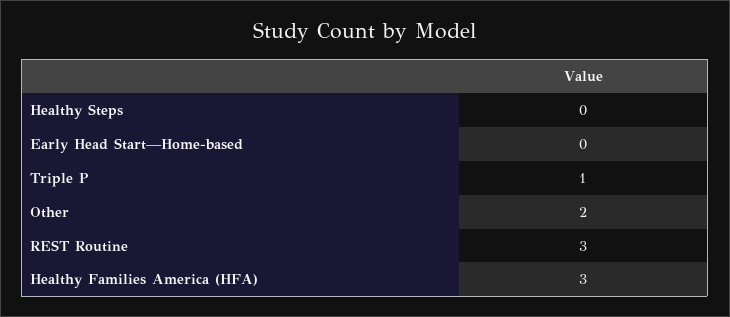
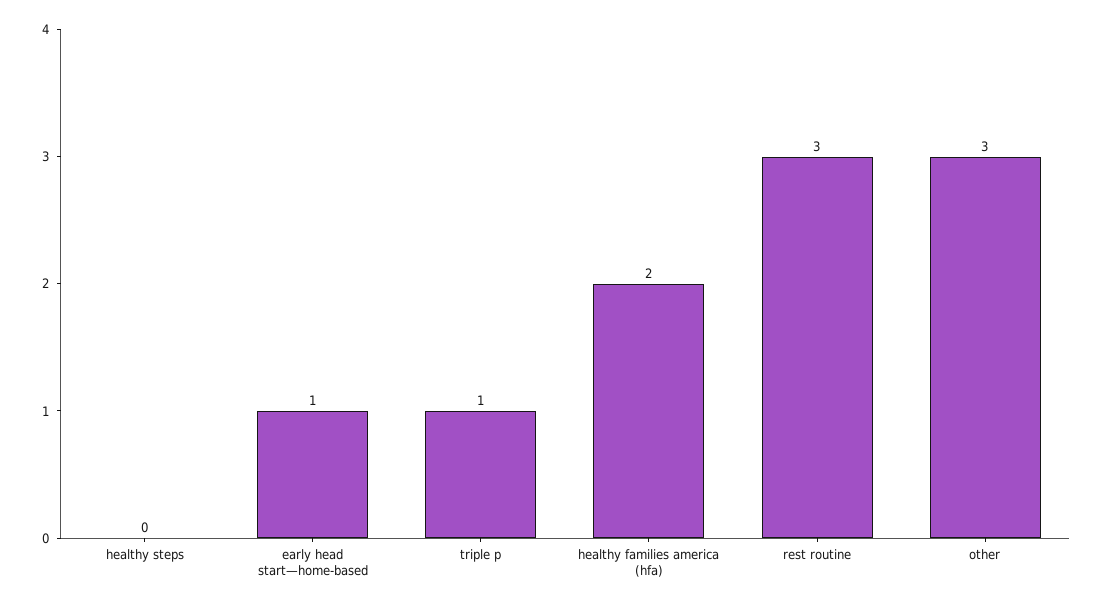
Early Head Start—Home-based: 0 -> 1
Other: 2 -> 3
Healthy Families America (HFA): 3 -> 2

